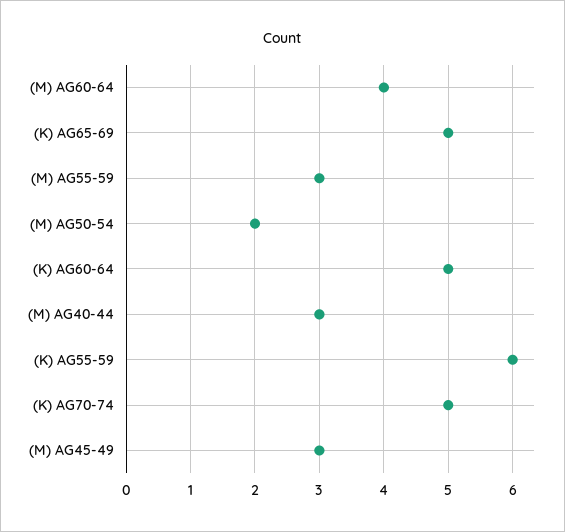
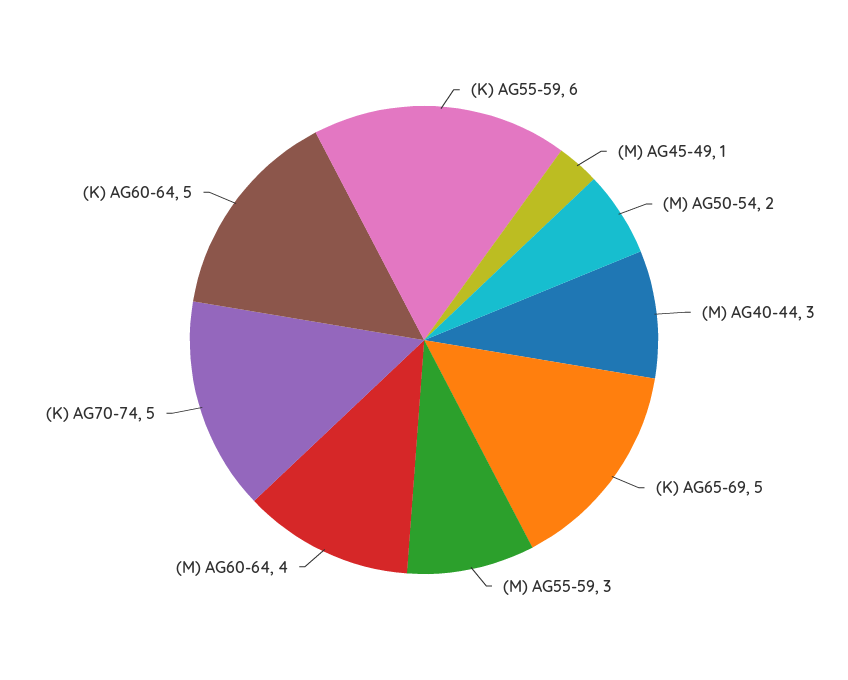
(M) AG45-49: 3 -> 1

